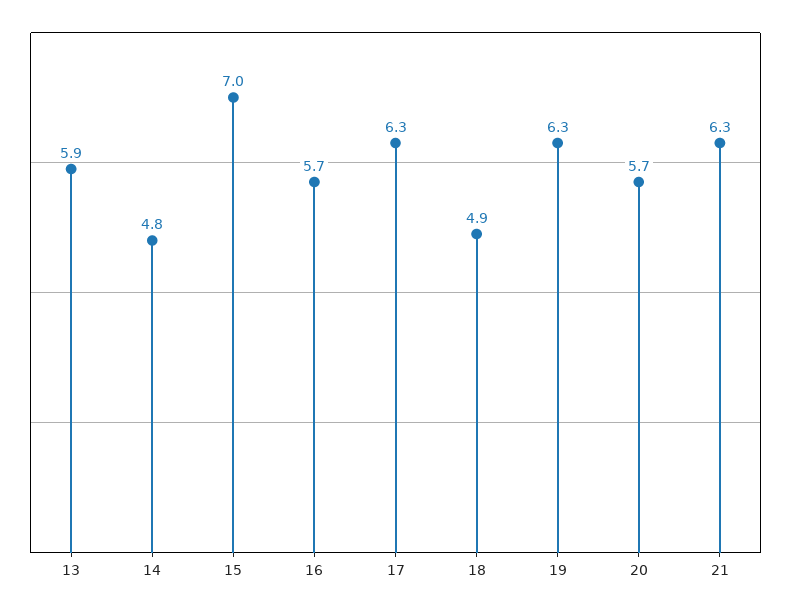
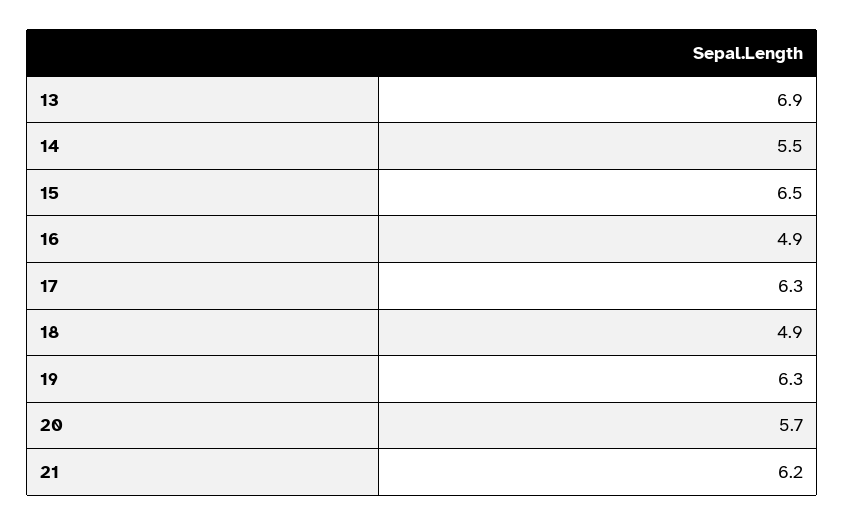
13: 5.9 -> 6.9
14: 4.8 -> 5.5
15: 7 -> 6.5
16: 5.7 -> 4.9
21: 6.3 -> 6.2

